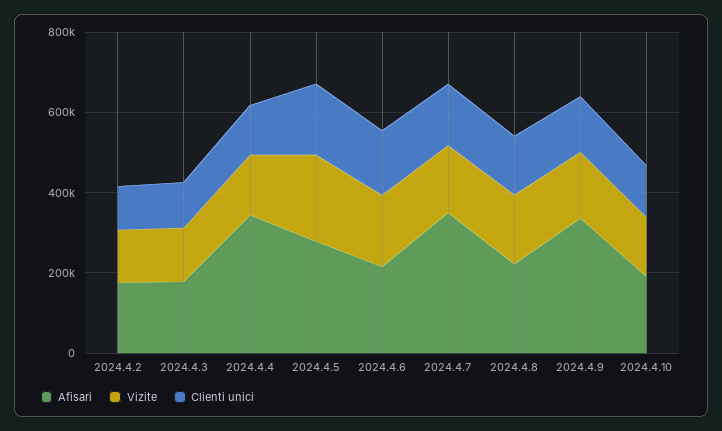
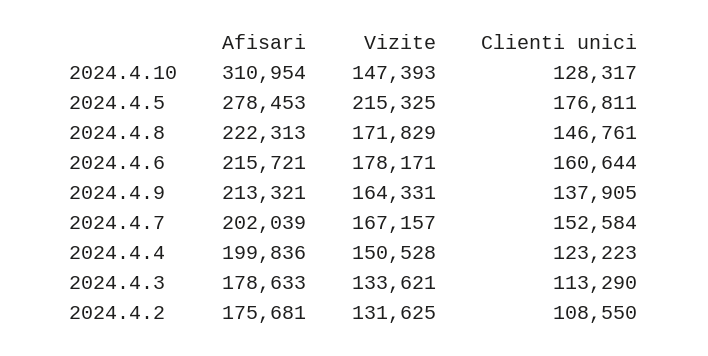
Afisari, 2024.4.4: 350000 -> 199836
Afisari, 2024.4.7: 350000 -> 202039
Afisari, 2024.4.9: 350000 -> 213321
Afisari, 2024.4.10: 200000 -> 310954

